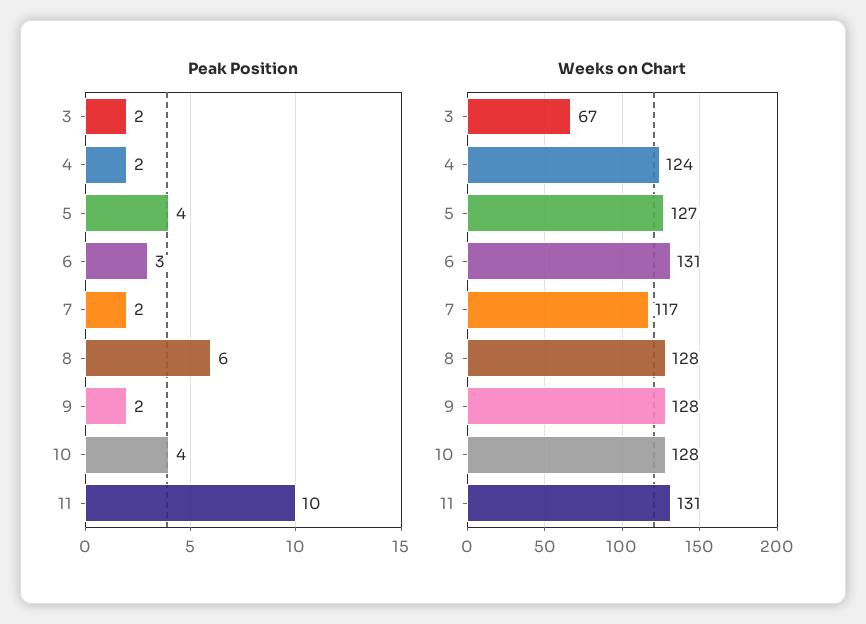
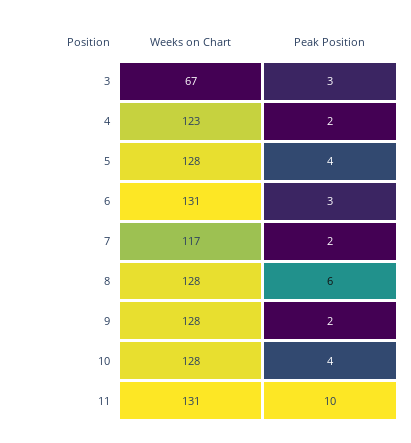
Peak Position, 3: 2 -> 3
Weeks on Chart, 4: 124 -> 123
Weeks on Chart, 5: 127 -> 128

